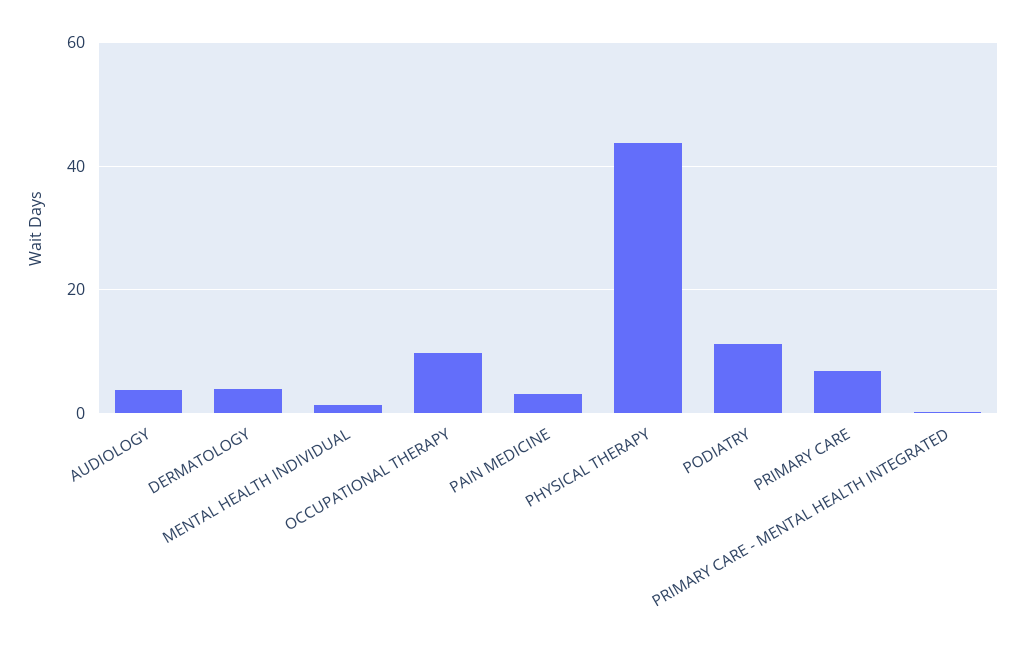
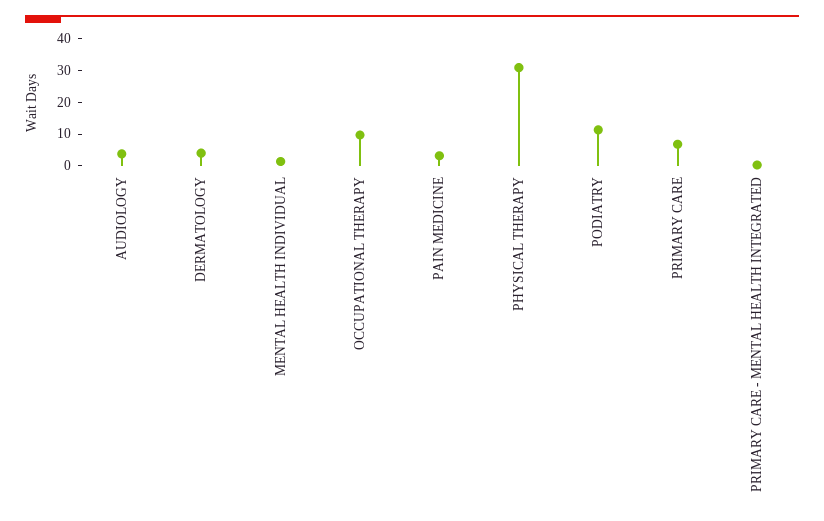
PHYSICAL THERAPY: 44 -> 30

